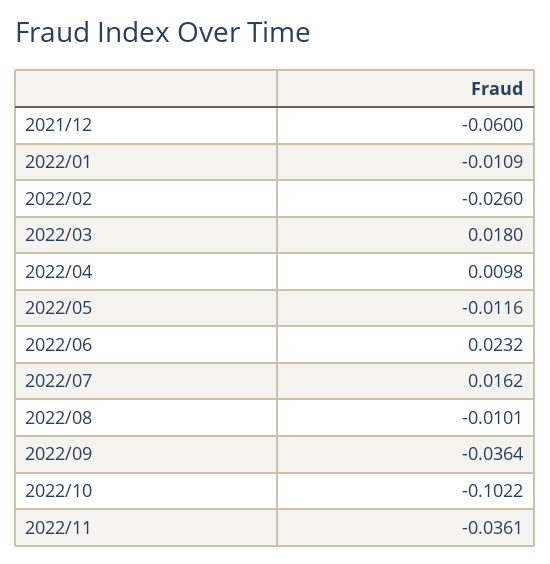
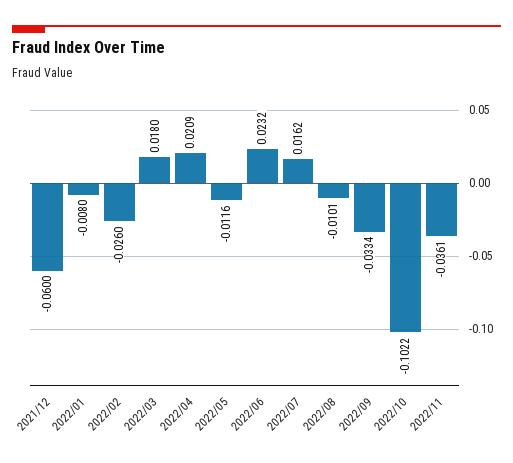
2022/01: -0.0109 -> -0.008
2022/04: 0.0098 -> 0.0209
2022/09: -0.0364 -> -0.0334

